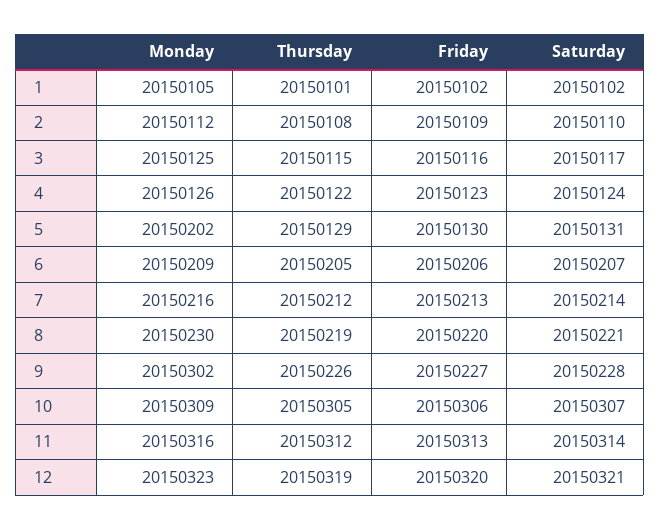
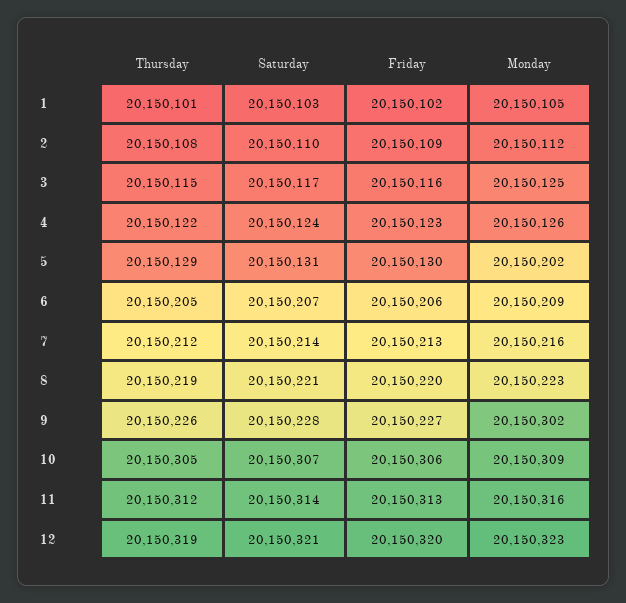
Saturday, 1: 20150102 -> 20150103
Monday, 8: 20150230 -> 20150223

